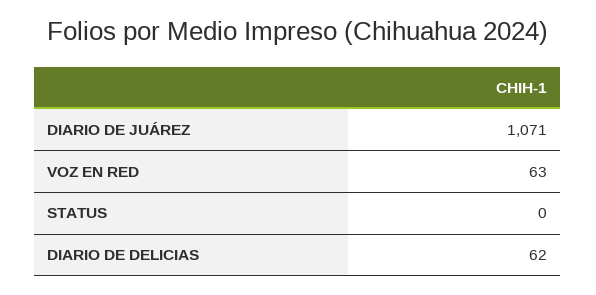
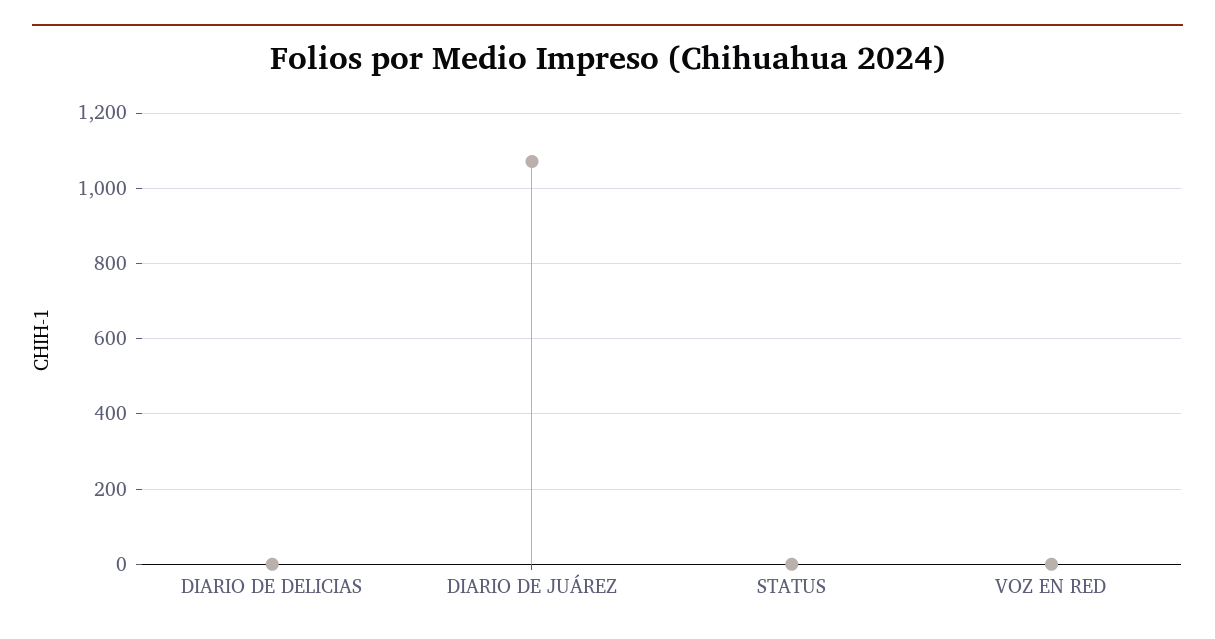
VOZ EN RED: 63 -> 0
DIARIO DE DELICIAS: 62 -> 0

